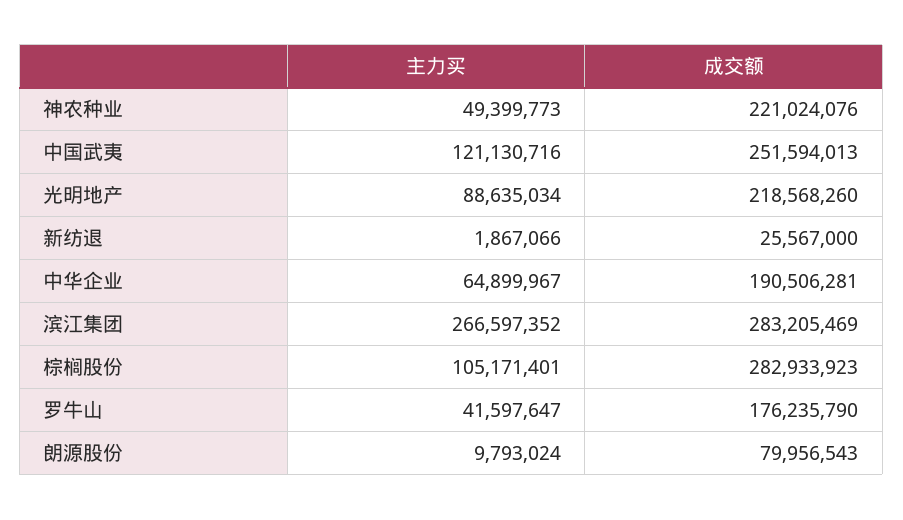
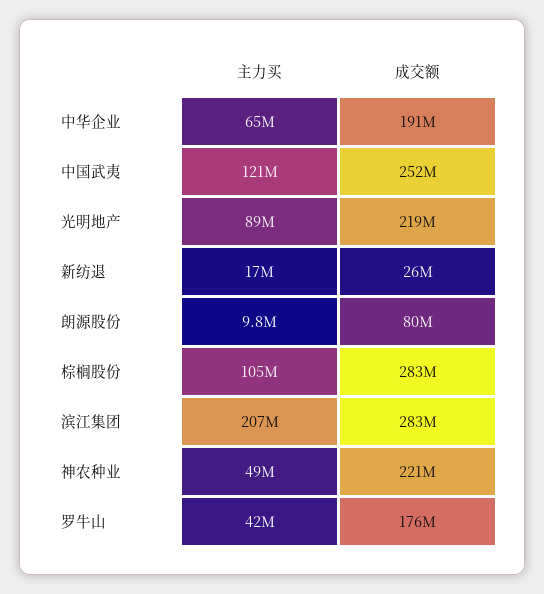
主力买, 新纺退: 1867066 -> 17000000
主力买, 滨江集团: 266597352 -> 207000000

